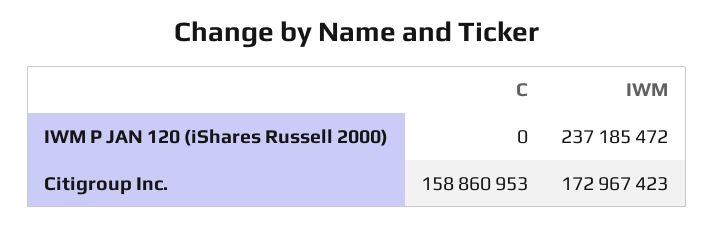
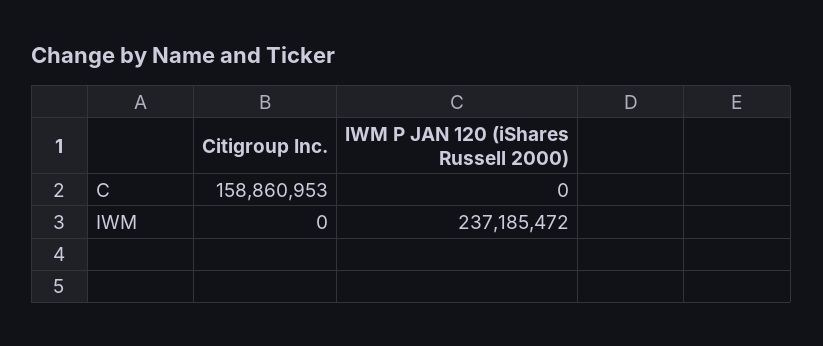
IWM, Citigroup Inc.: 172967423 -> 0

